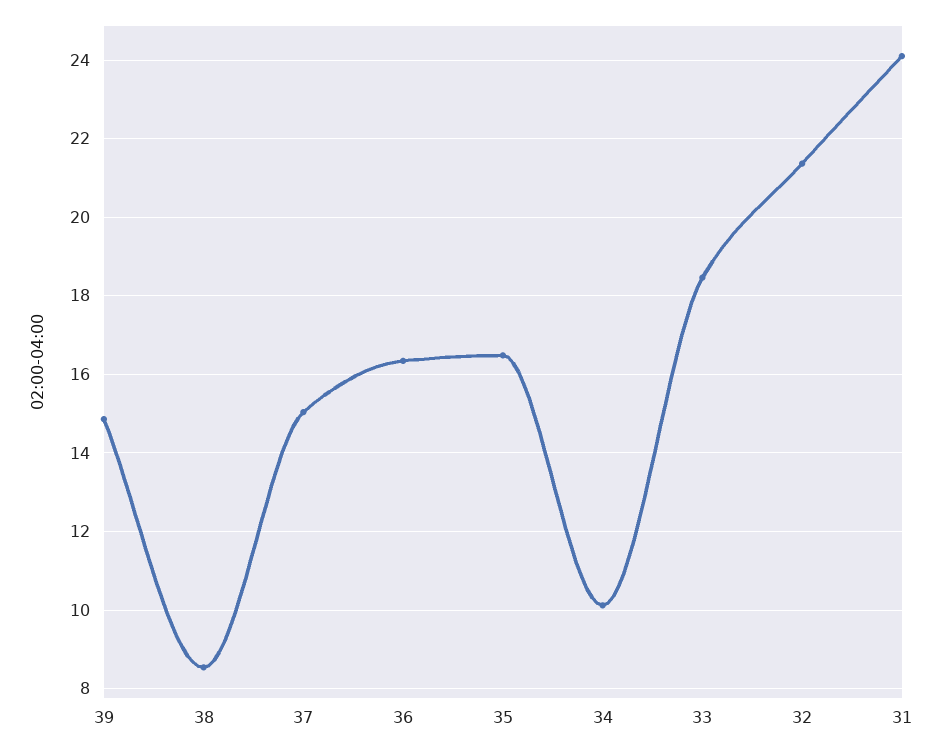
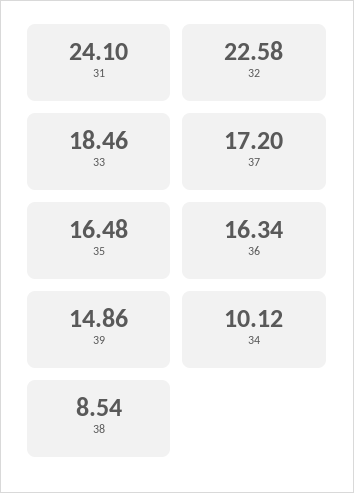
37: 15 -> 17.2
32: 21.4 -> 22.58

